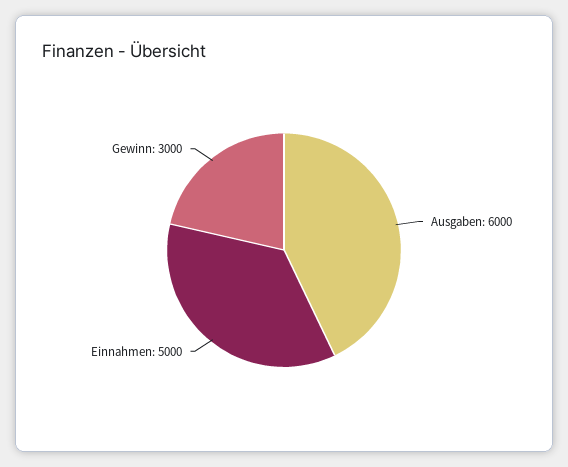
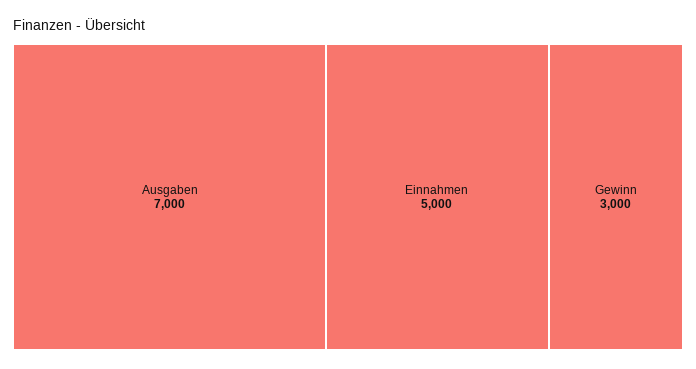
Ausgaben: 6000 -> 7000

